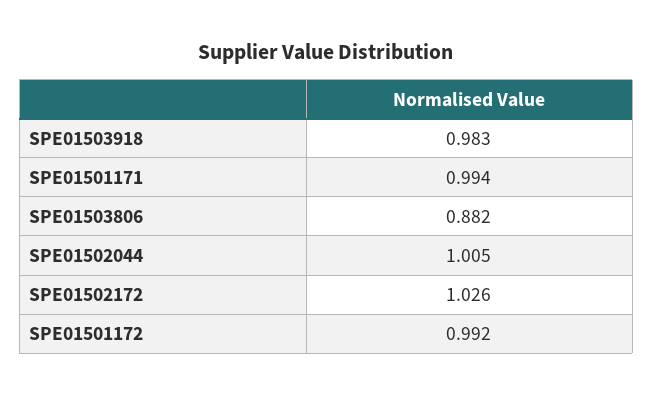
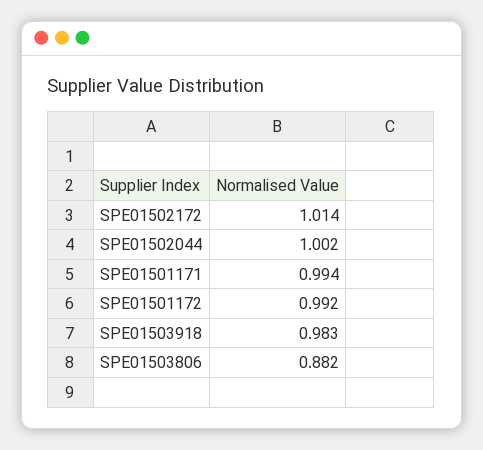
SPE01502044: 1.005 -> 1.002
SPE01502172: 1.026 -> 1.014

